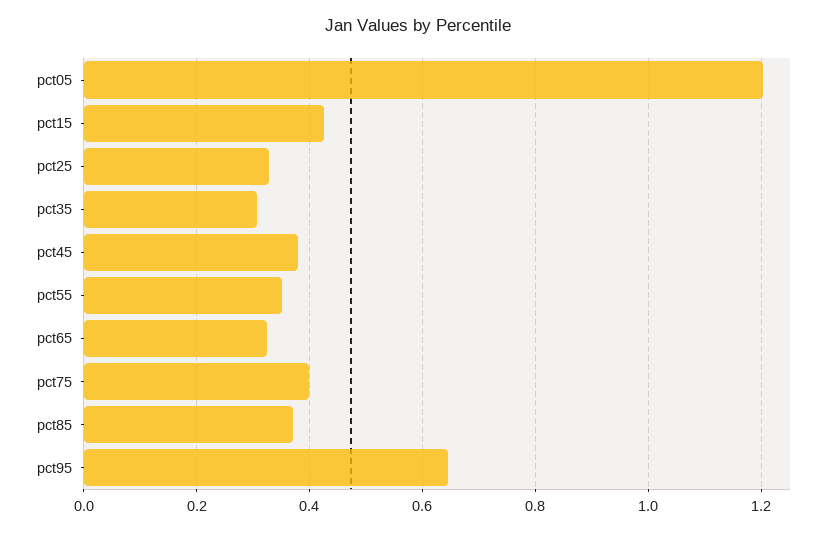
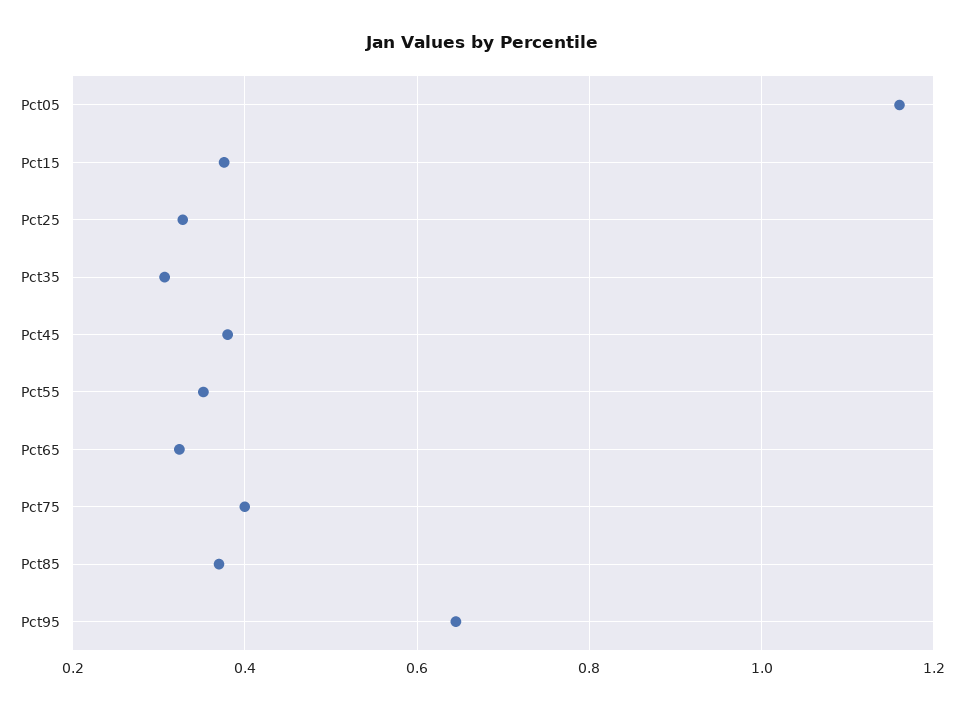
pct05: 1.2 -> 1.16
pct15: 0.42 -> 0.38

